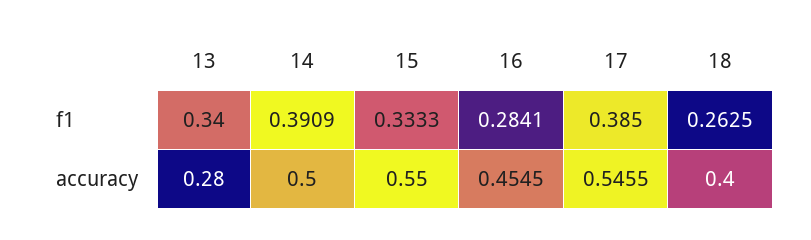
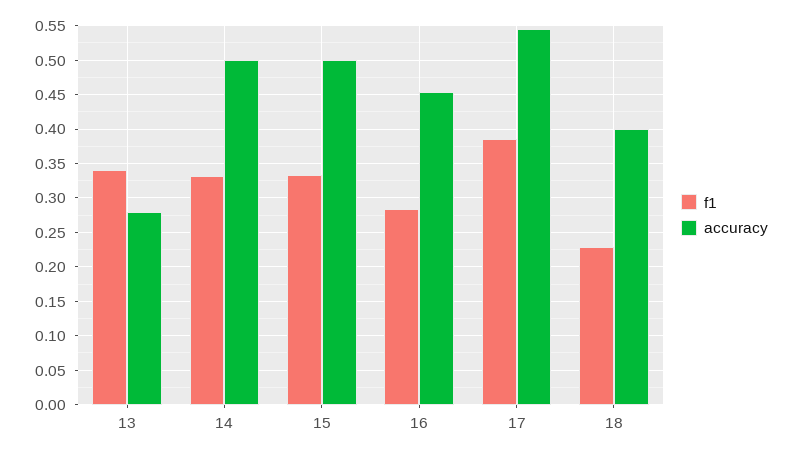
f1, 14: 0.3909 -> 0.33
f1, 18: 0.2625 -> 0.23
accuracy, 15: 0.55 -> 0.5

